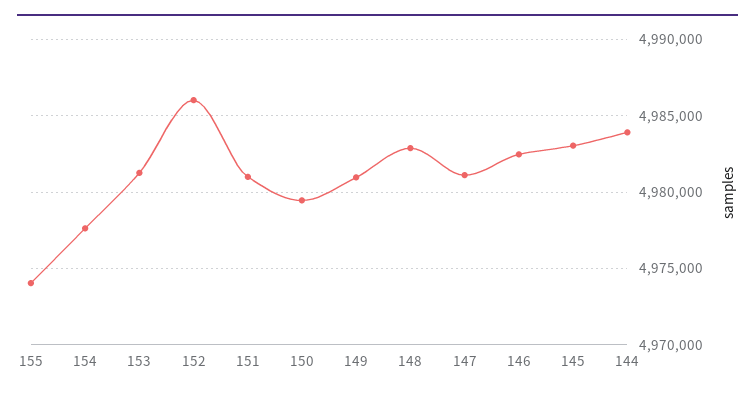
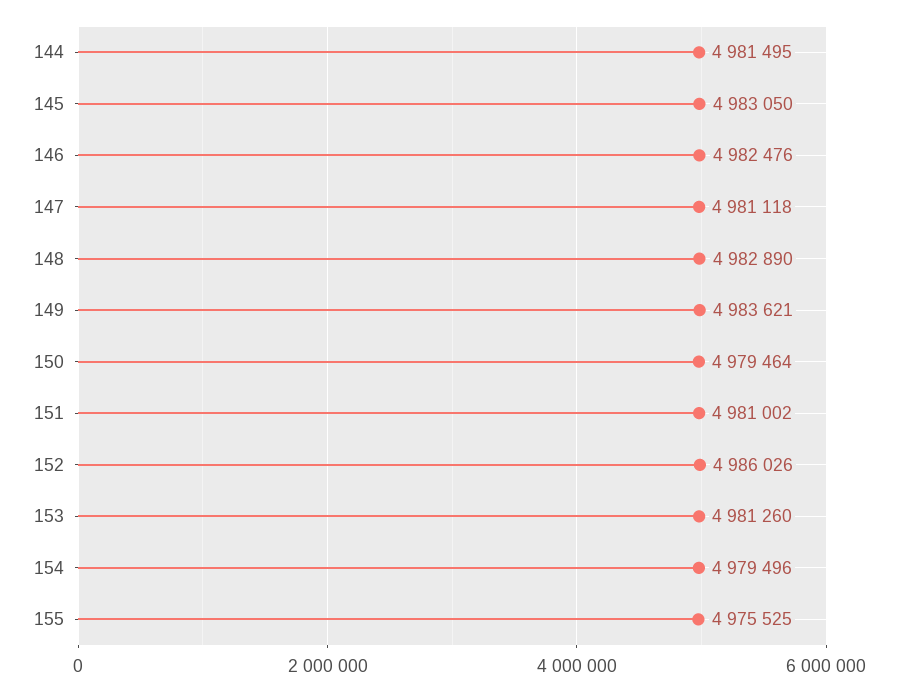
155: 4974000 -> 4975525
154: 4977500 -> 4979496
149: 4981000 -> 4983621
144: 4984000 -> 4981495

